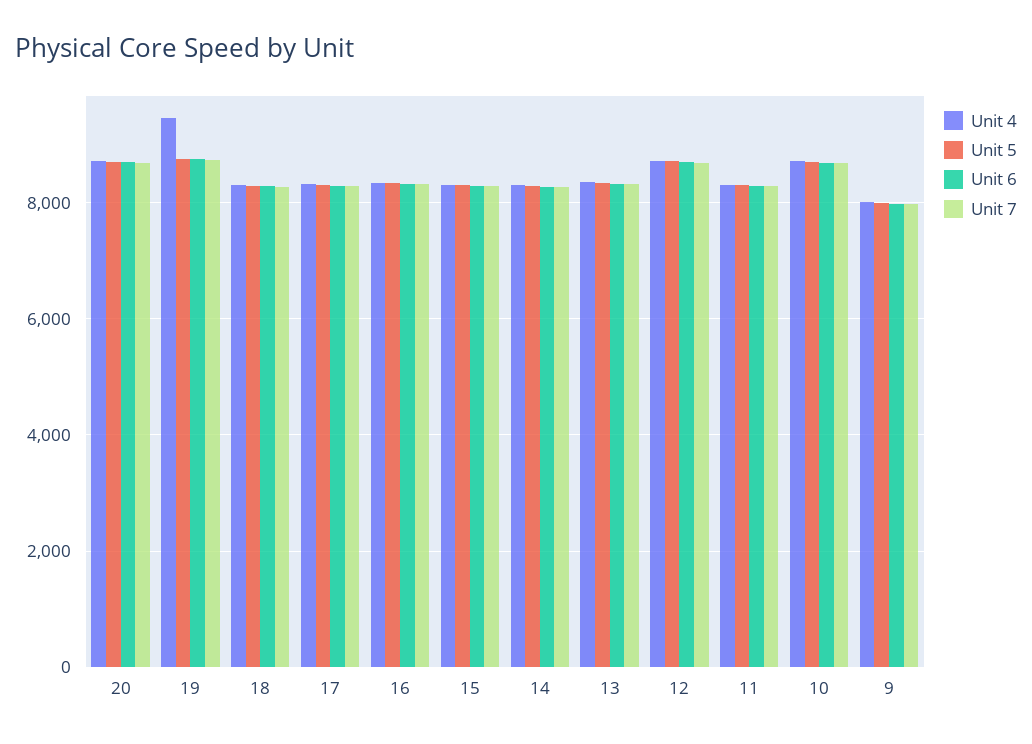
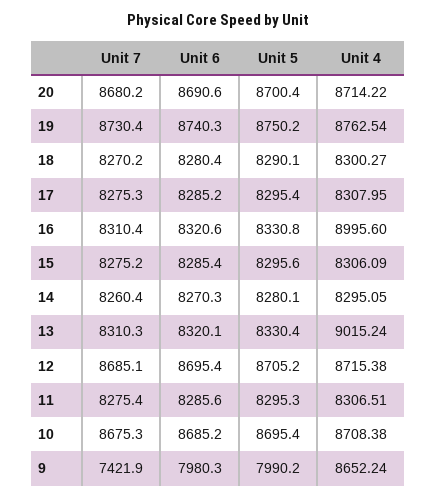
Unit 4, 19: 9400 -> 8762.54
Unit 4, 16: 8400 -> 8995.6
Unit 4, 13: 8400 -> 9015.24
Unit 4, 9: 8000 -> 8652.24
Unit 7, 9: 8000 -> 7421.9

